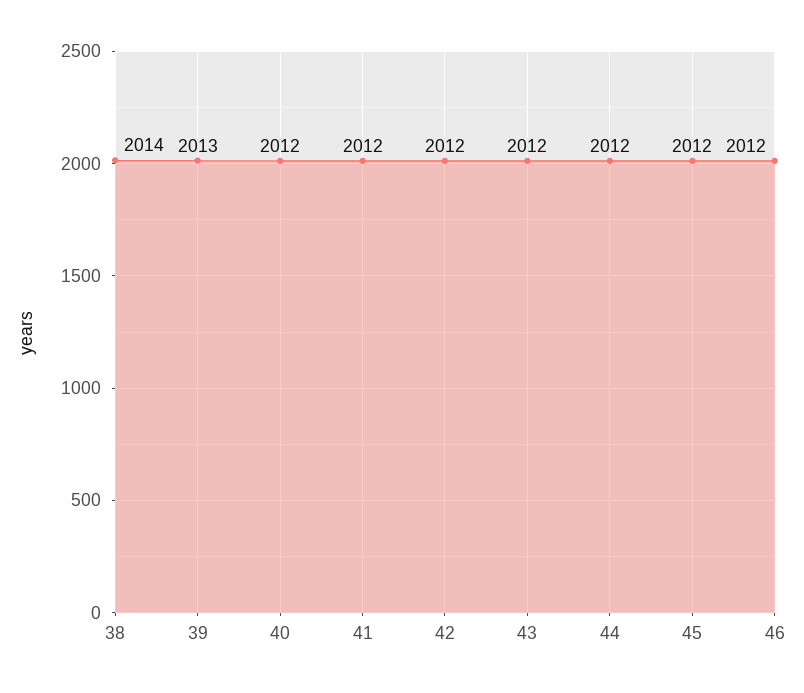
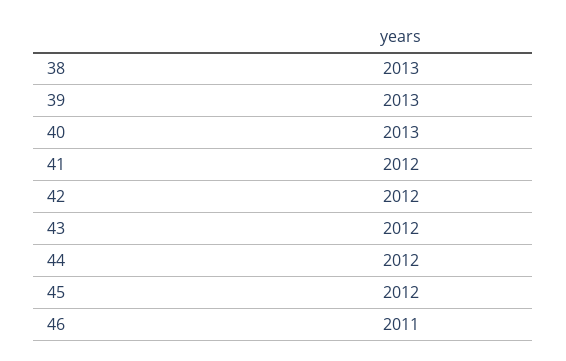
38: 2014 -> 2013
40: 2012 -> 2013
46: 2012 -> 2011

